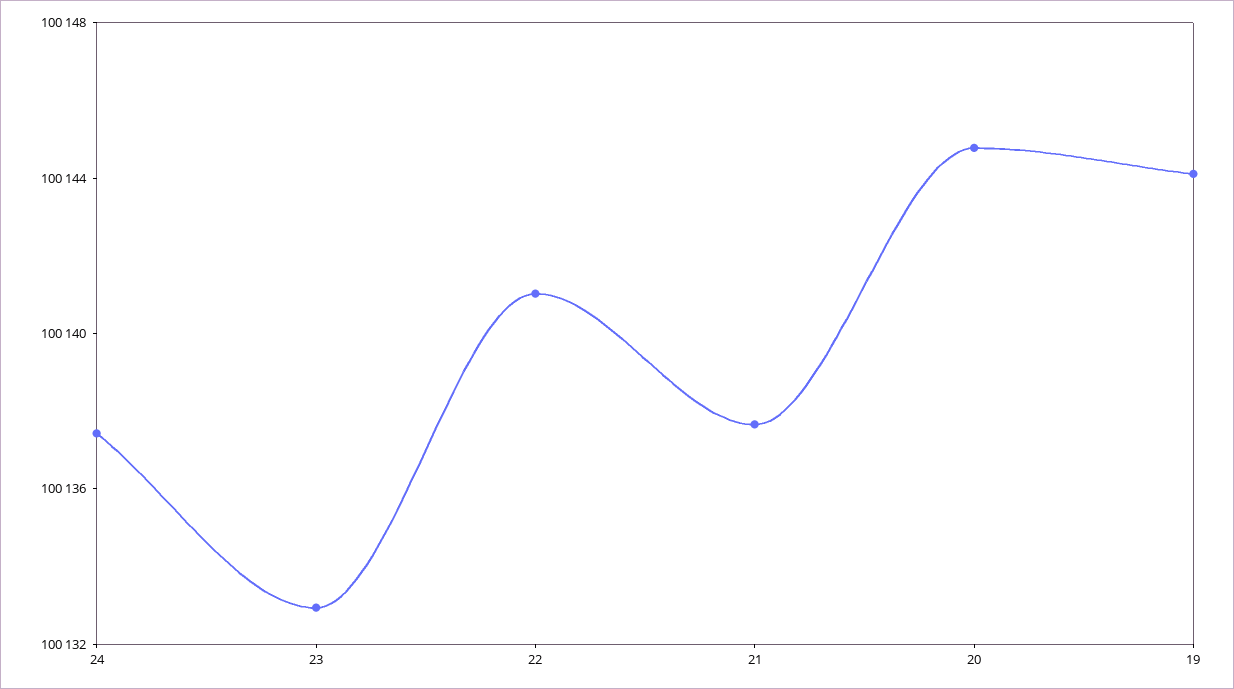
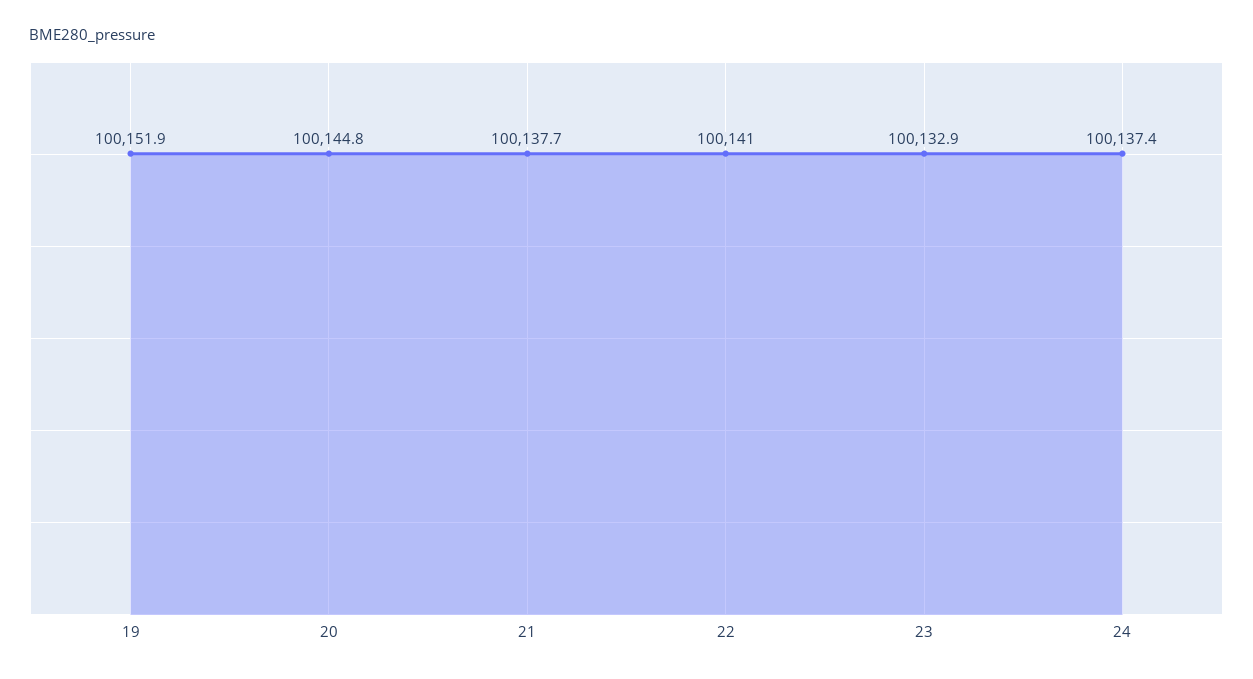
19: 100144 -> 100151.9

